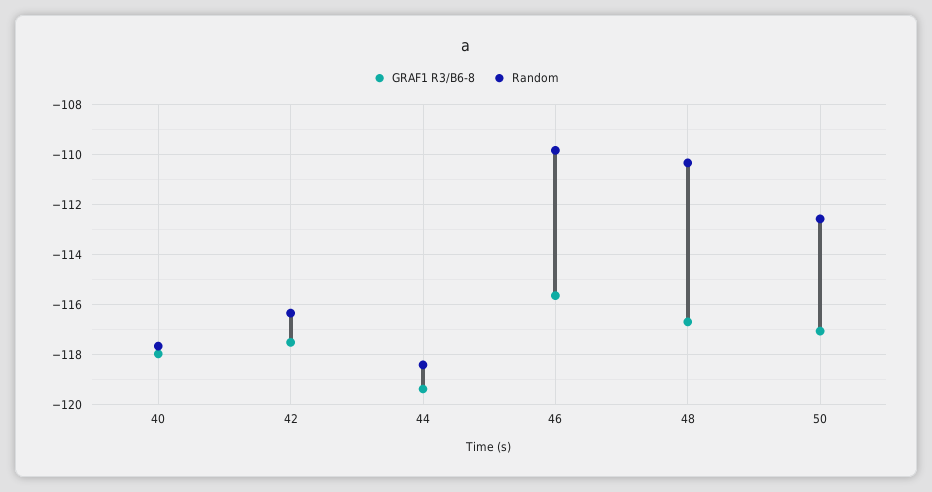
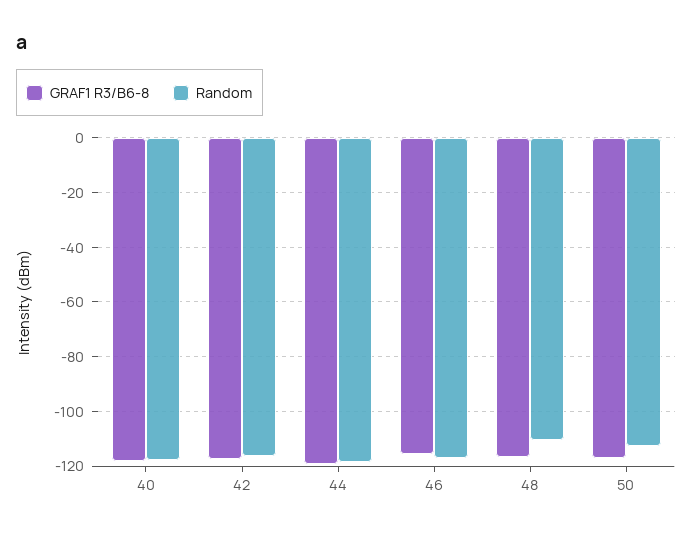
Random, 46: -109.75 -> -117.5

